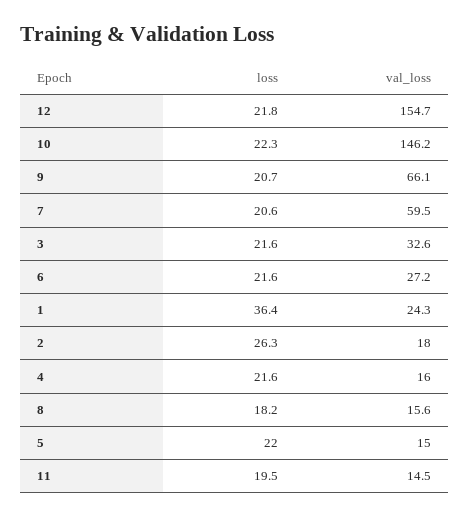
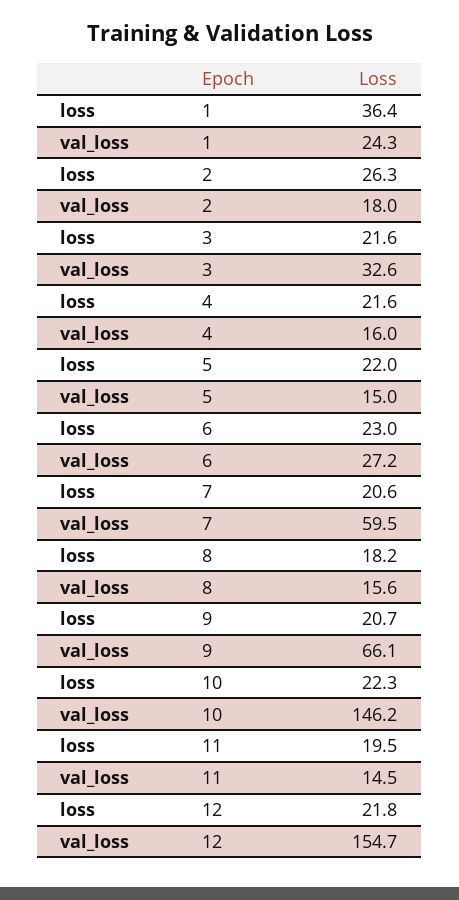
loss, 6: 21.6 -> 23

